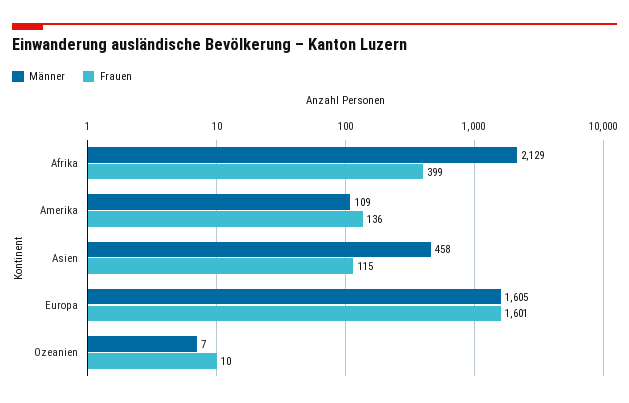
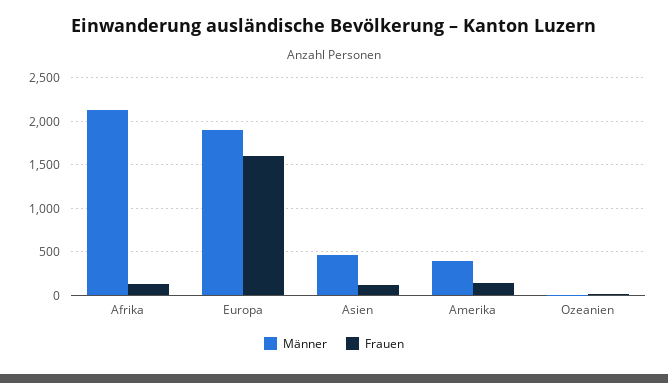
Frauen, Afrika: 399 -> 100
Männer, Amerika: 109 -> 400
Männer, Europa: 1605 -> 1900

